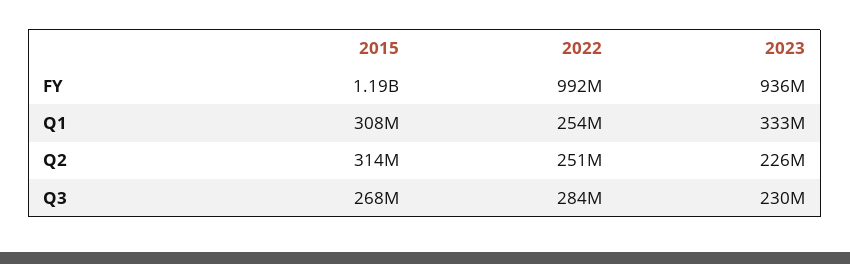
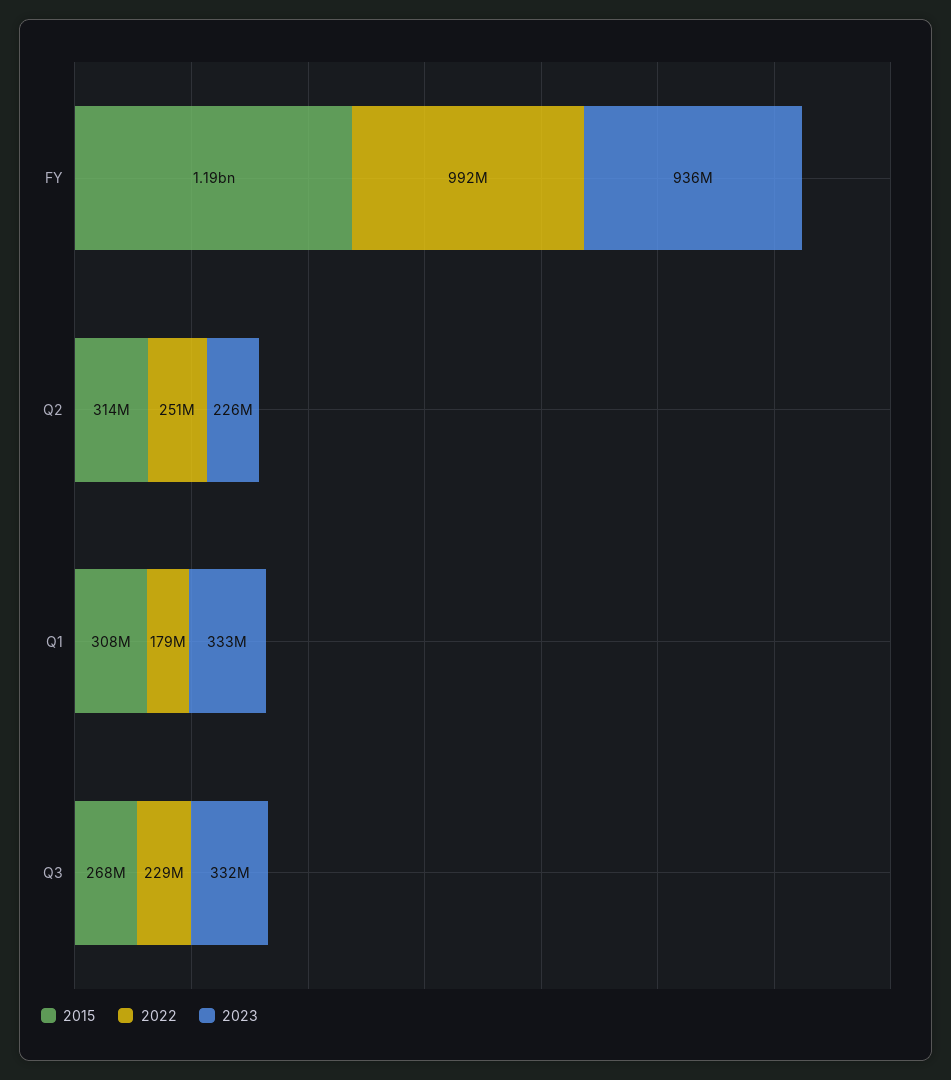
2022, Q1: 254000000 -> 179000000
2022, Q3: 284000000 -> 229000000
2023, Q3: 230000000 -> 332000000

